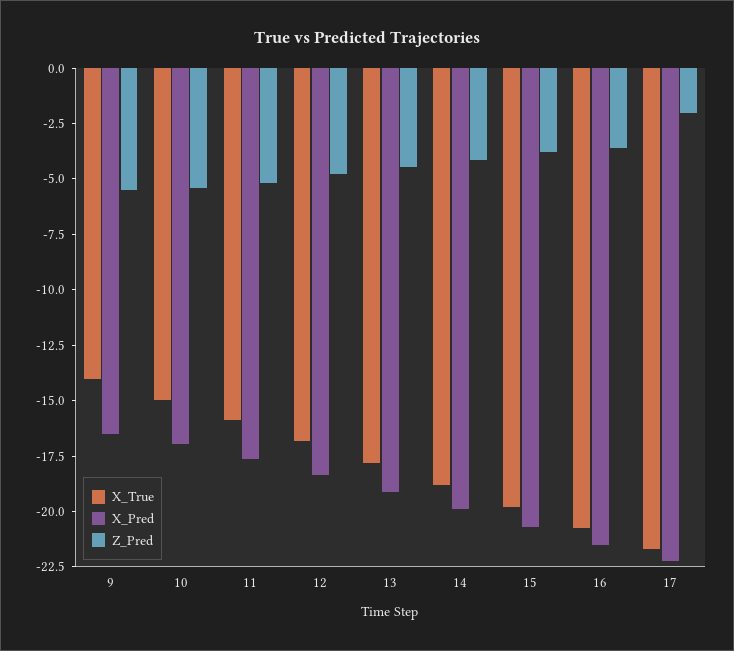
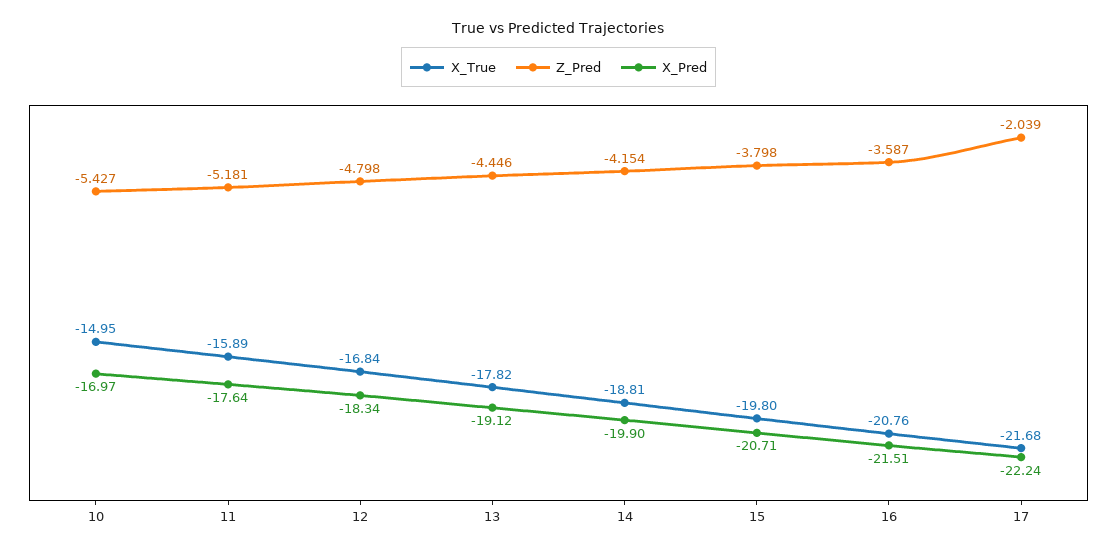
X_True, 9: -14 -> none
X_Pred, 9: -16.5 -> none
Z_Pred, 9: -5.5 -> none

